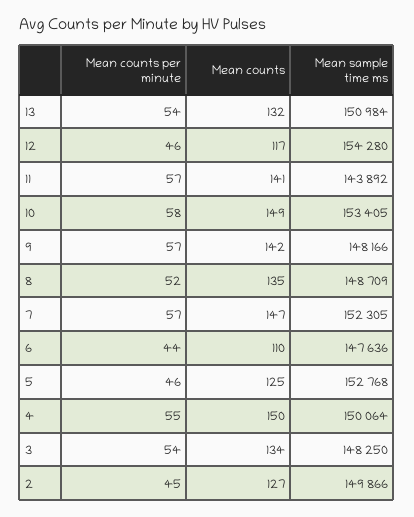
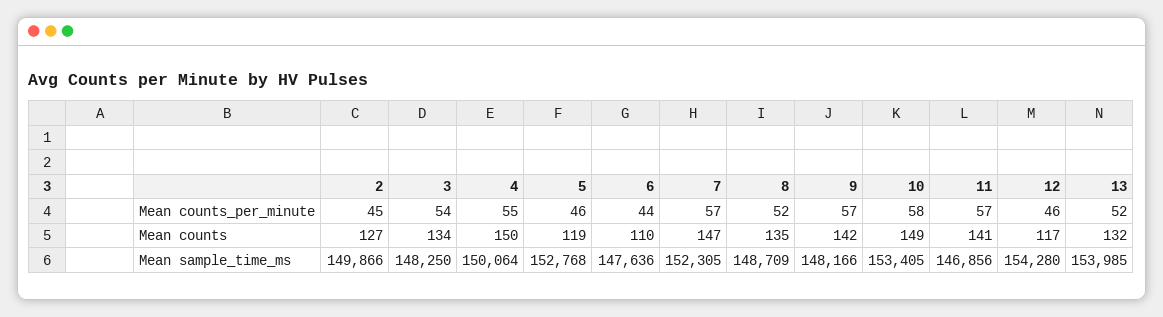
Mean counts per minute, 13: 54 -> 52
Mean sample time ms, 13: 150984 -> 153985
Mean sample time ms, 11: 143892 -> 146856
Mean counts, 5: 125 -> 119

